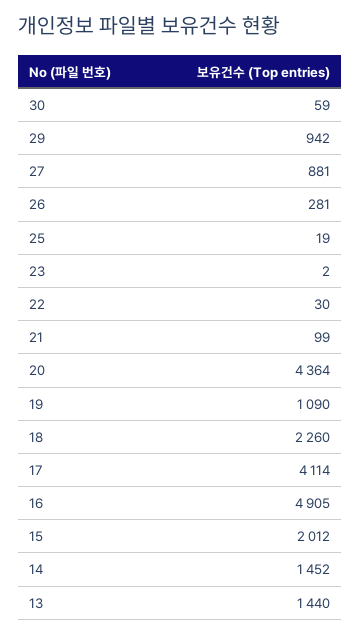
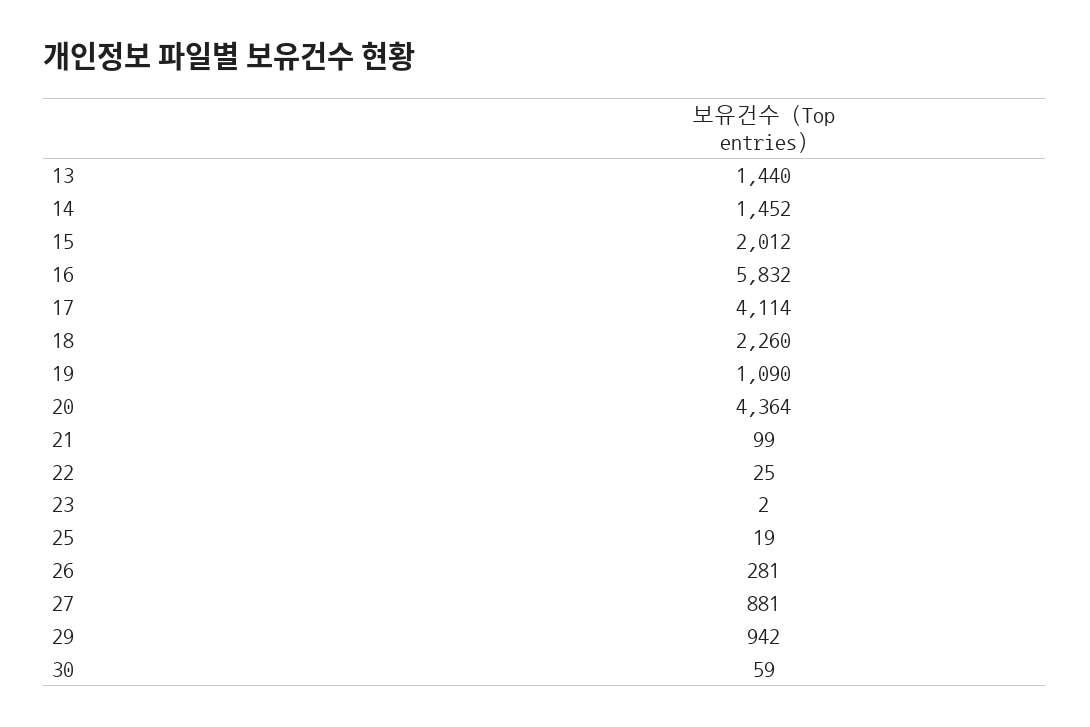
22: 30 -> 25
16: 4905 -> 5832

